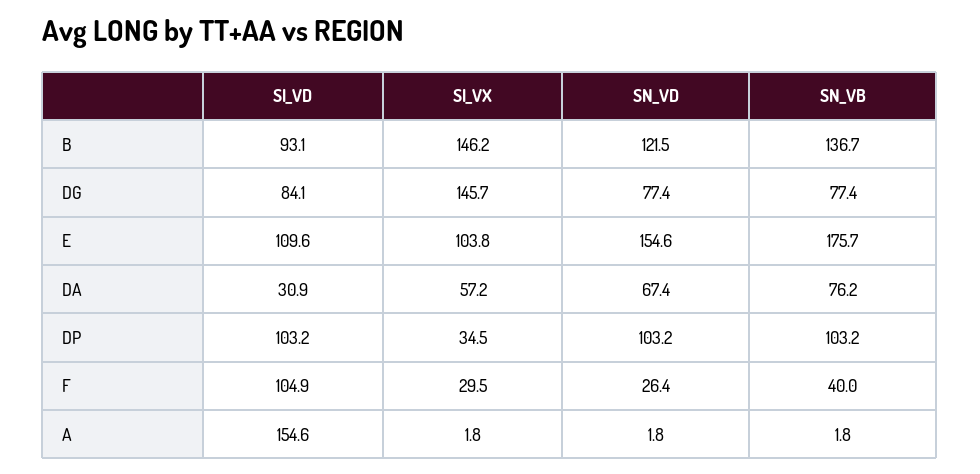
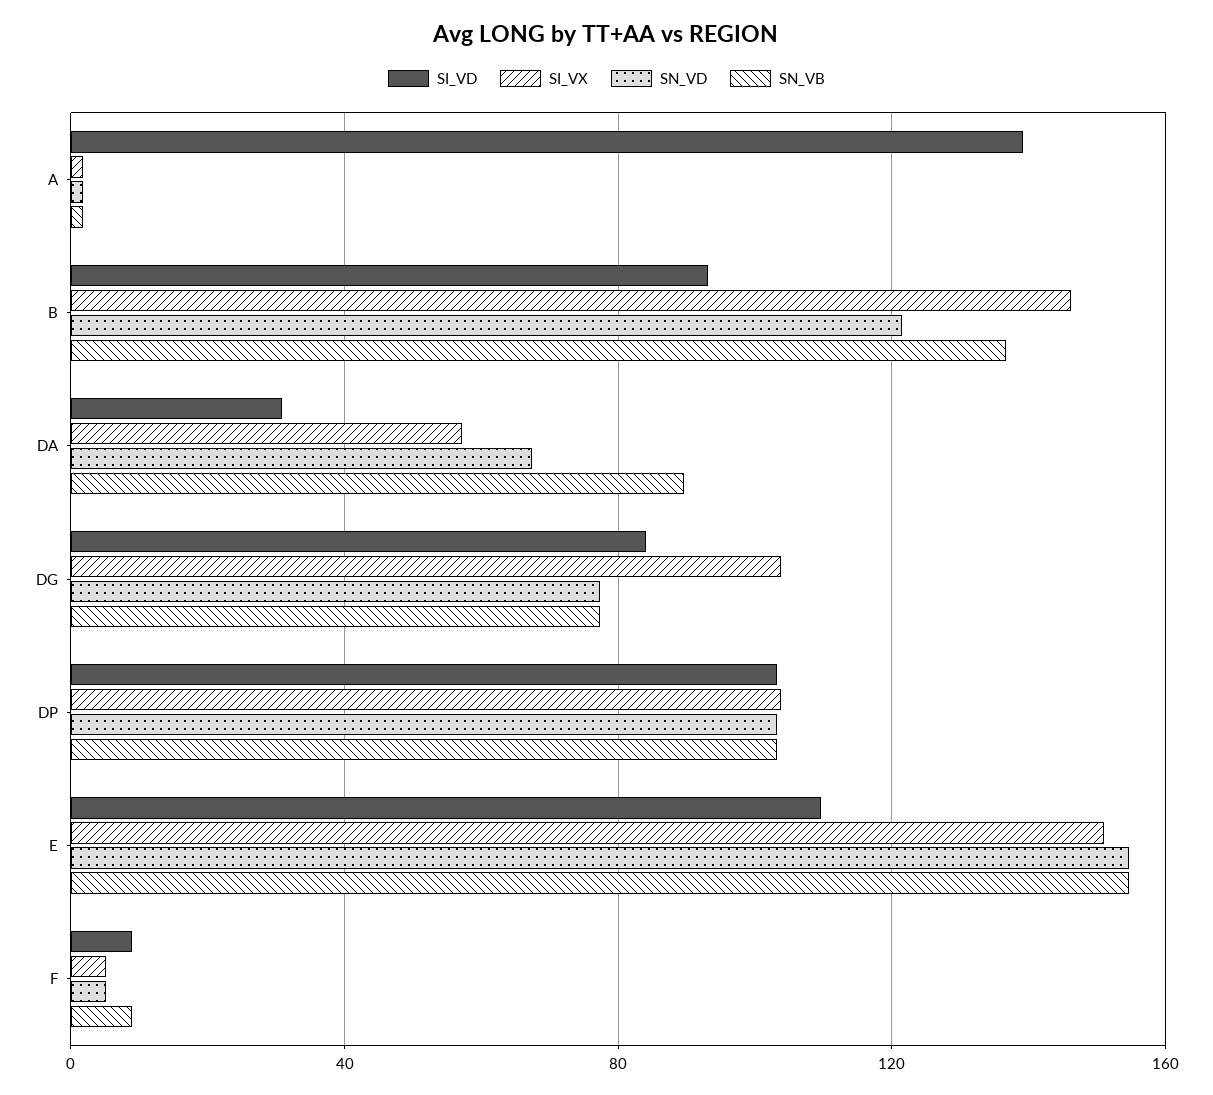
SI_VX, DG: 145.7 -> 105
SI_VX, E: 103.8 -> 150
SN_VB, E: 175.7 -> 155
SN_VB, DA: 76.2 -> 90
SI_VX, DP: 34.5 -> 105
SI_VD, F: 104.9 -> 10
SI_VX, F: 29.5 -> 5
SN_VD, F: 26.4 -> 5
SN_VB, F: 40 -> 10
SI_VD, A: 154.6 -> 140

